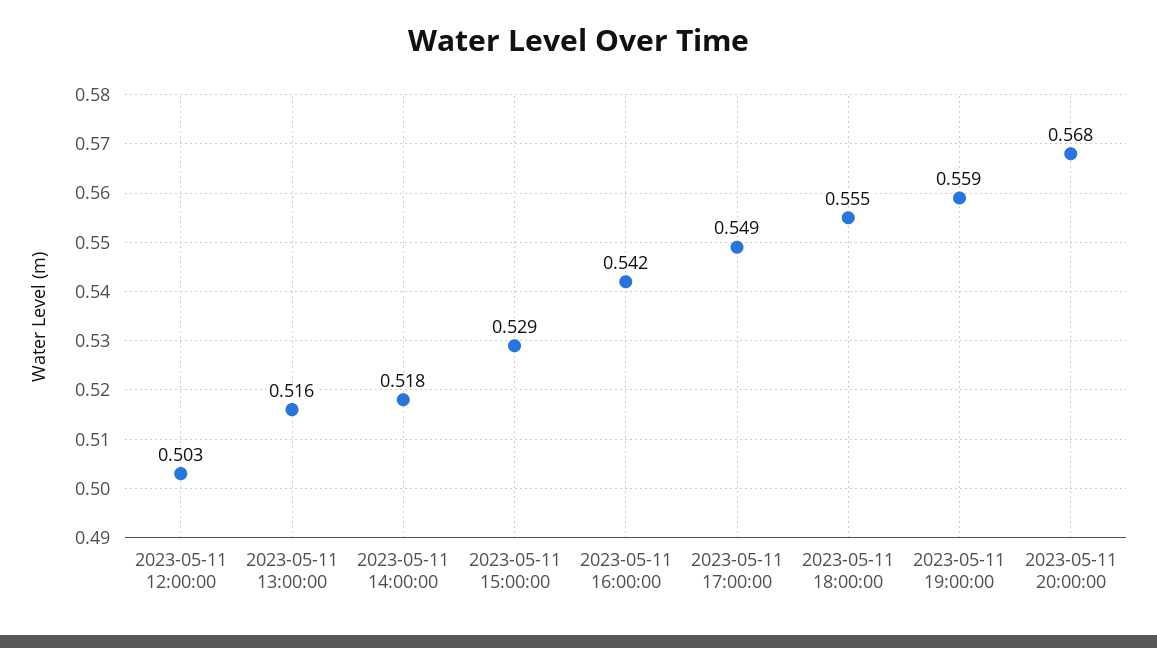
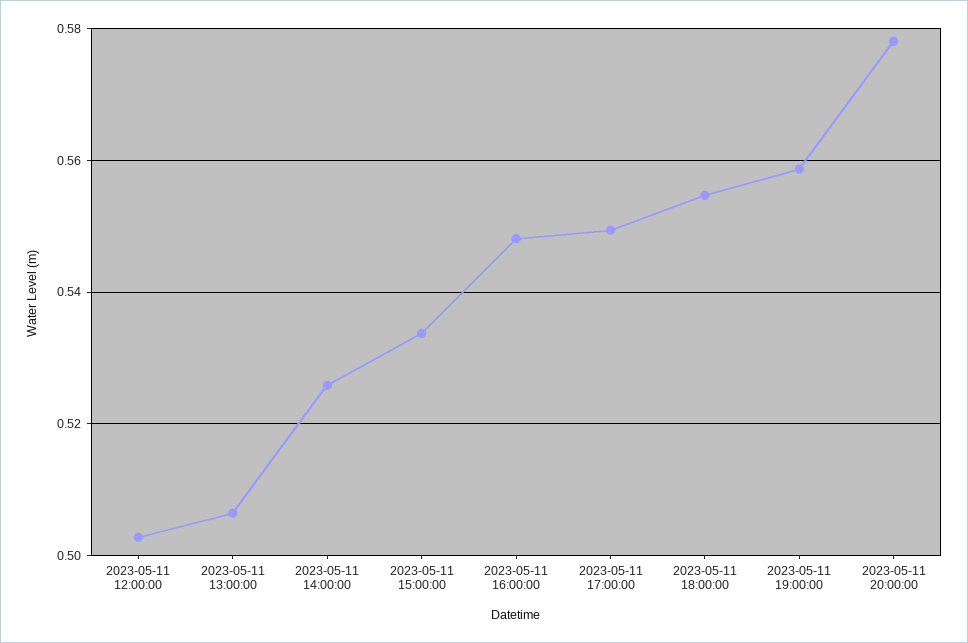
2023-05-11 13:00:00: 0.516 -> 0.506
2023-05-11 14:00:00: 0.518 -> 0.526
2023-05-11 15:00:00: 0.529 -> 0.534
2023-05-11 16:00:00: 0.542 -> 0.548
2023-05-11 20:00:00: 0.568 -> 0.578

